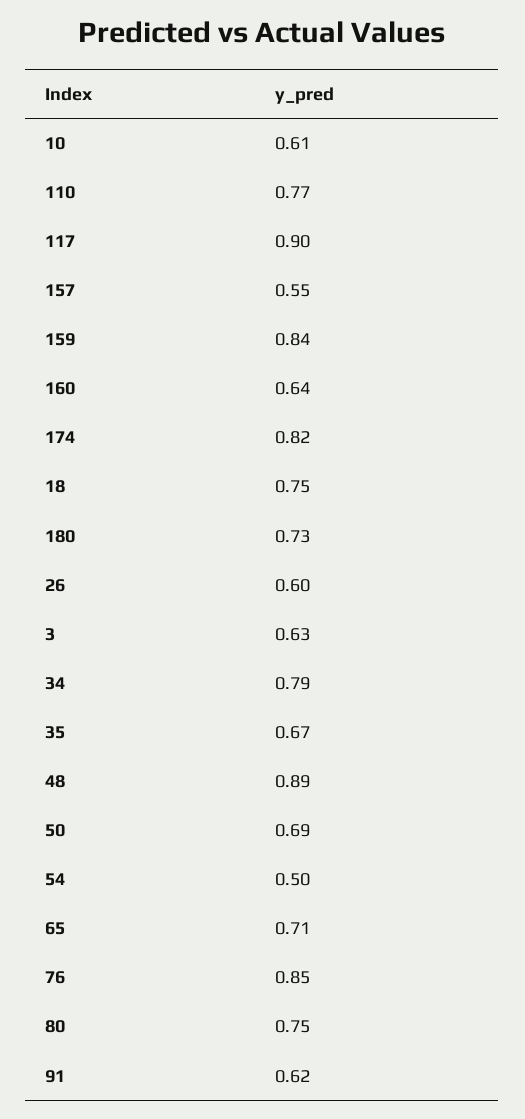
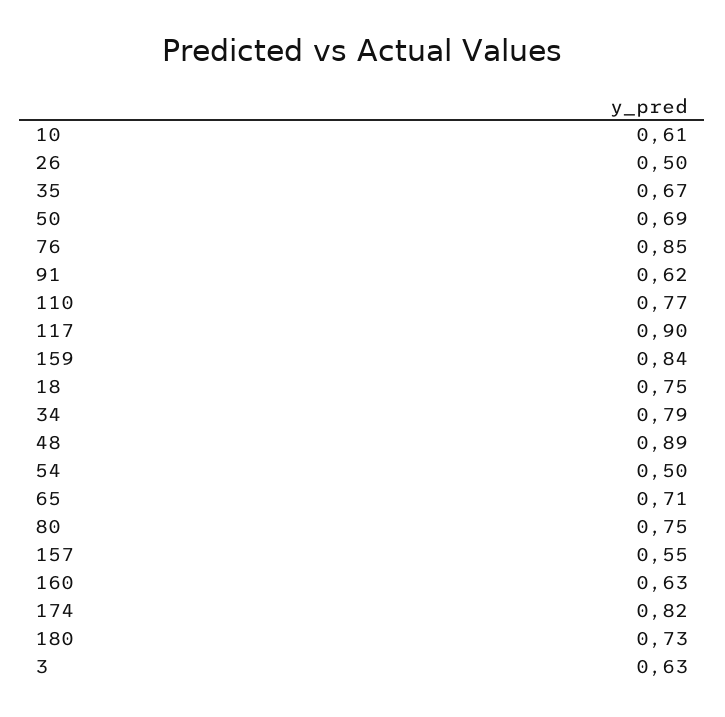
160: 0.64 -> 0.63
26: 0.6 -> 0.5

